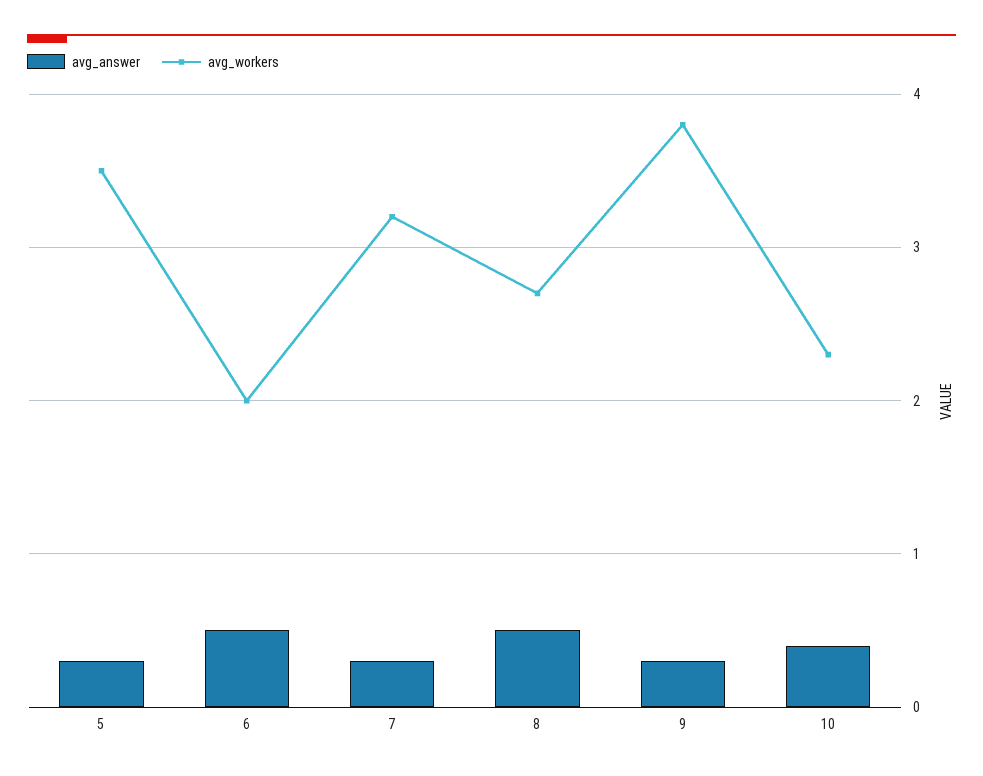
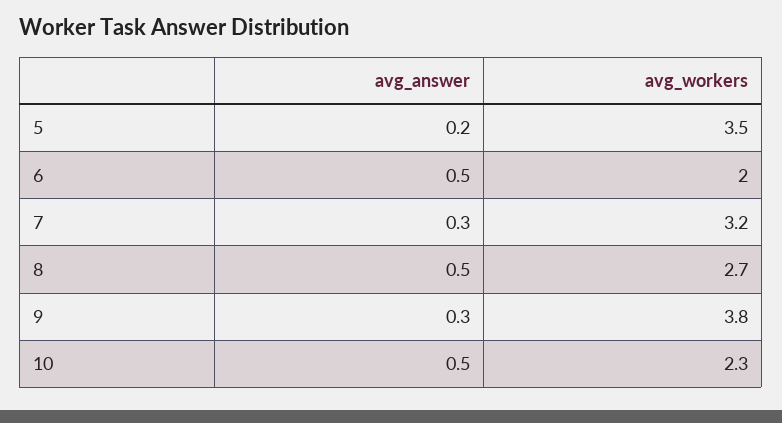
avg_answer, 5: 0.3 -> 0.2
avg_answer, 10: 0.4 -> 0.5

